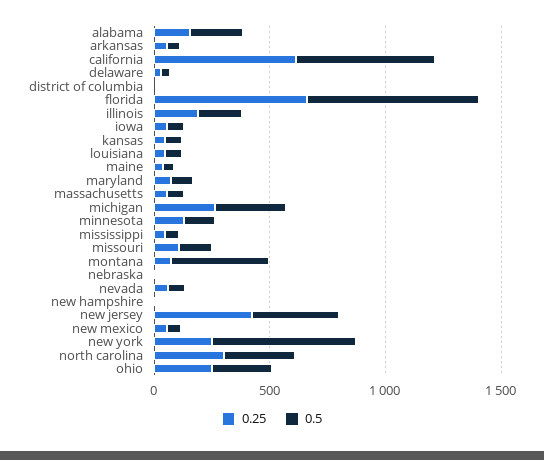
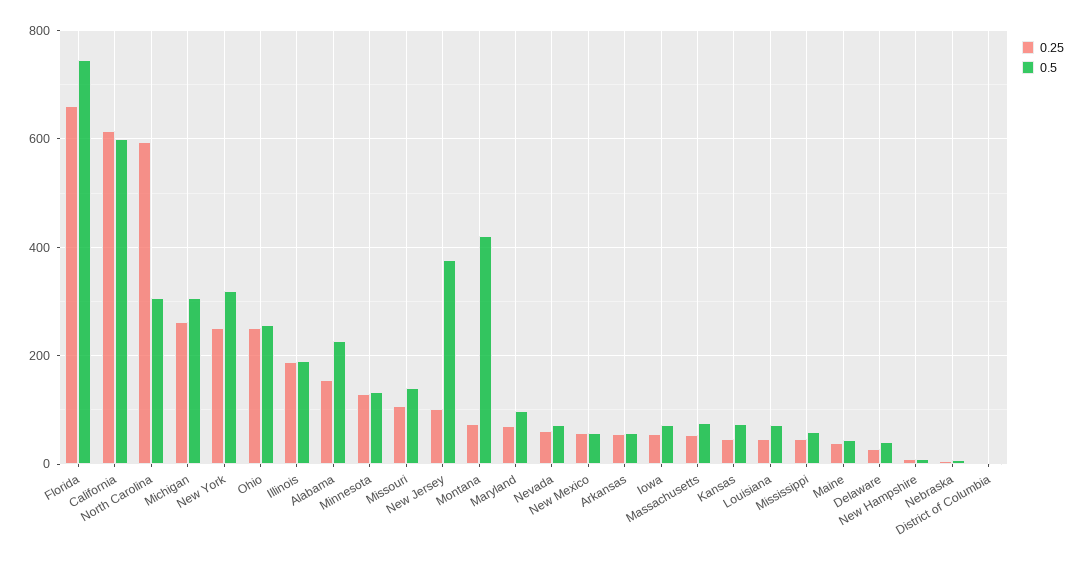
0.25, new jersey: 400 -> 100
0.5, new york: 600 -> 320
0.25, north carolina: 300 -> 600

